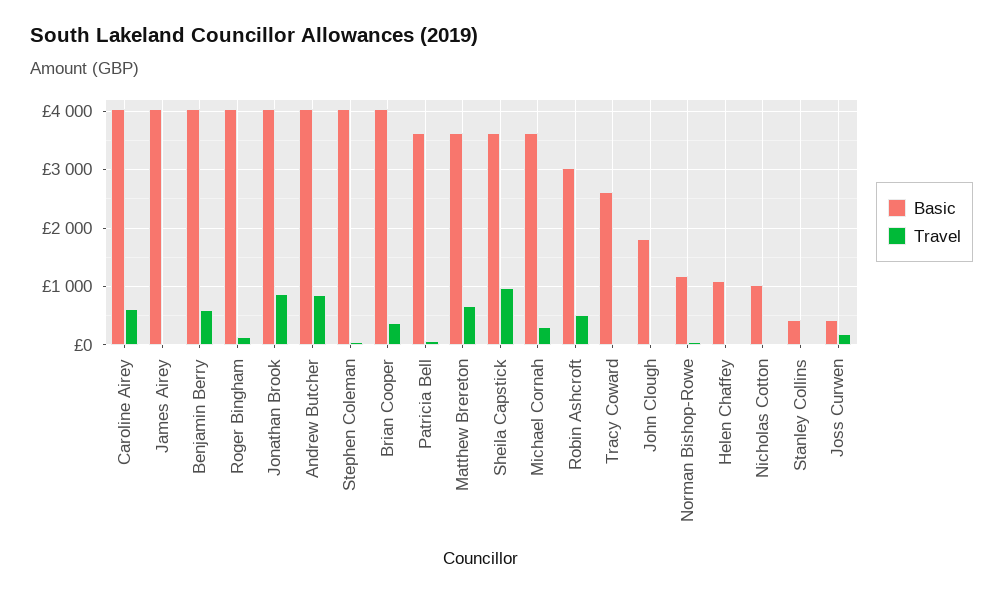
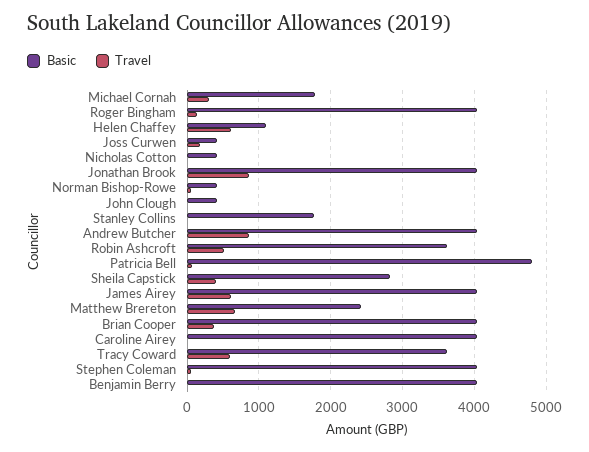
Travel, Caroline Airey: 600 -> 0
Travel, James Airey: 0 -> 600
Travel, Benjamin Berry: 600 -> 0
Basic, Patricia Bell: 3600 -> 4800
Basic, Matthew Brereton: 3600 -> 2400
Basic, Sheila Capstick: 3600 -> 2800
Travel, Sheila Capstick: 1000 -> 400
Basic, Michael Cornah: 3600 -> 1800
Basic, Robin Ashcroft: 3000 -> 3600
Basic, Tracy Coward: 2600 -> 3600
Travel, Tracy Coward: 0 -> 600
Basic, John Clough: 1800 -> 400
Basic, Norman Bishop-Rowe: 1200 -> 400
Travel, Helen Chaffey: 0 -> 600
Basic, Nicholas Cotton: 1000 -> 400
Basic, Stanley Collins: 400 -> 1800

